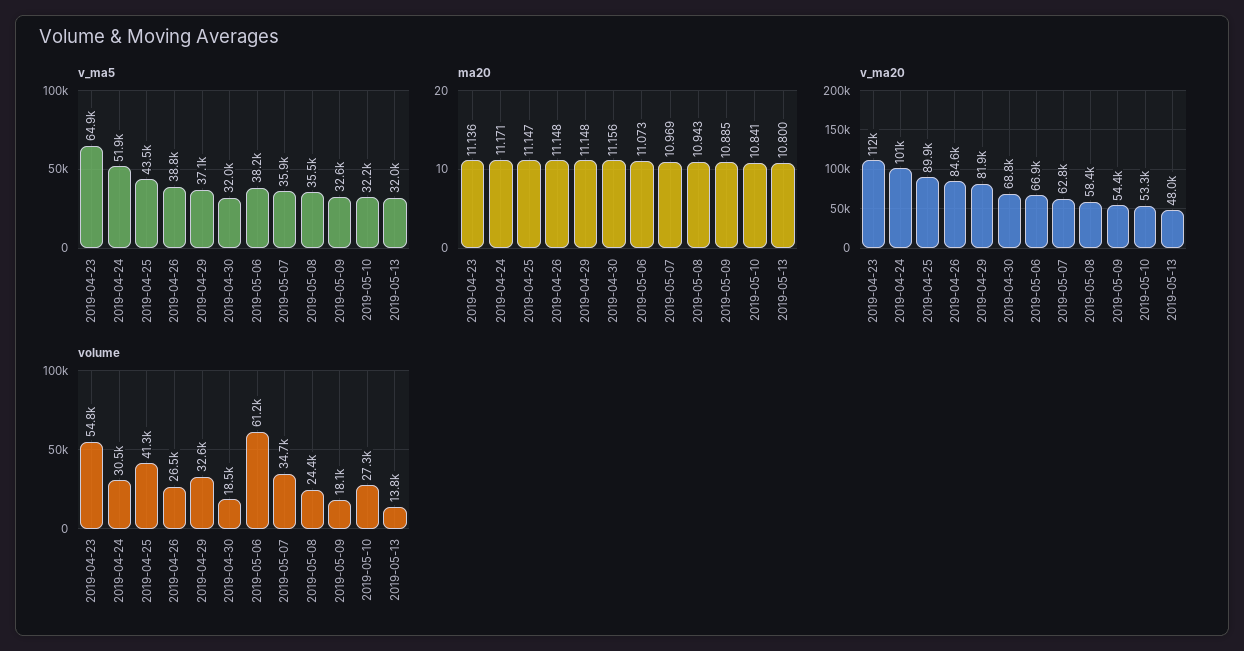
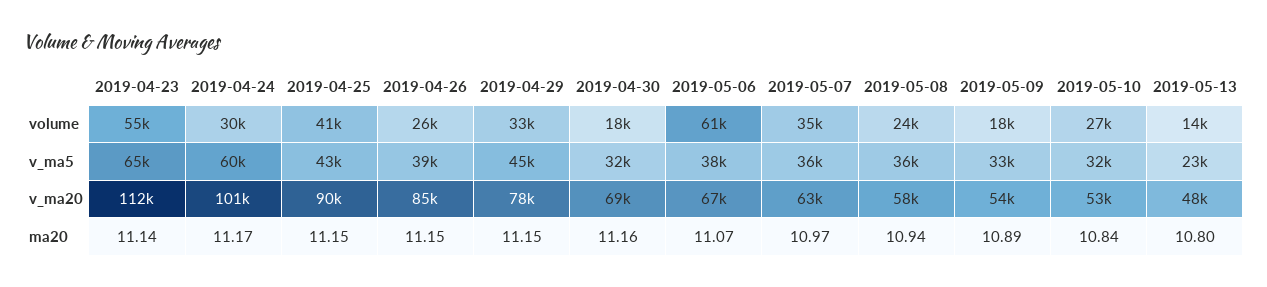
v_ma5, 2019-04-24: 51900 -> 60000
v_ma5, 2019-04-29: 37100 -> 45000
v_ma5, 2019-05-13: 32000 -> 23000
v_ma20, 2019-04-29: 81900 -> 78000

